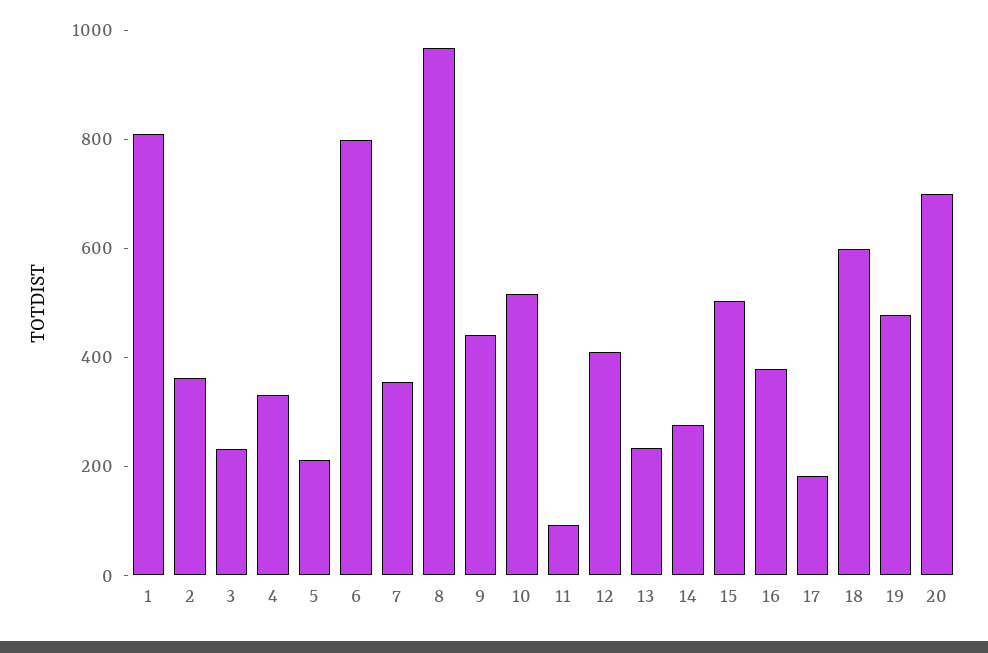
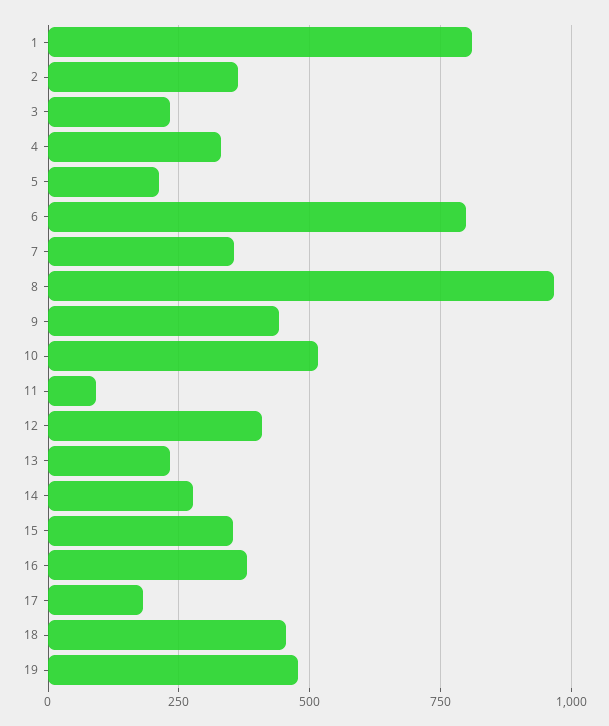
15: 500 -> 350
18: 600 -> 450
20: 700 -> none

